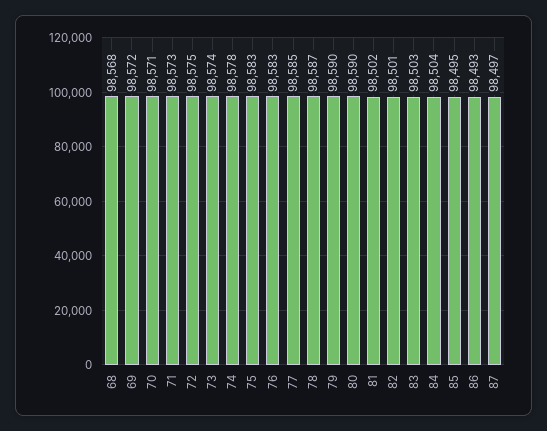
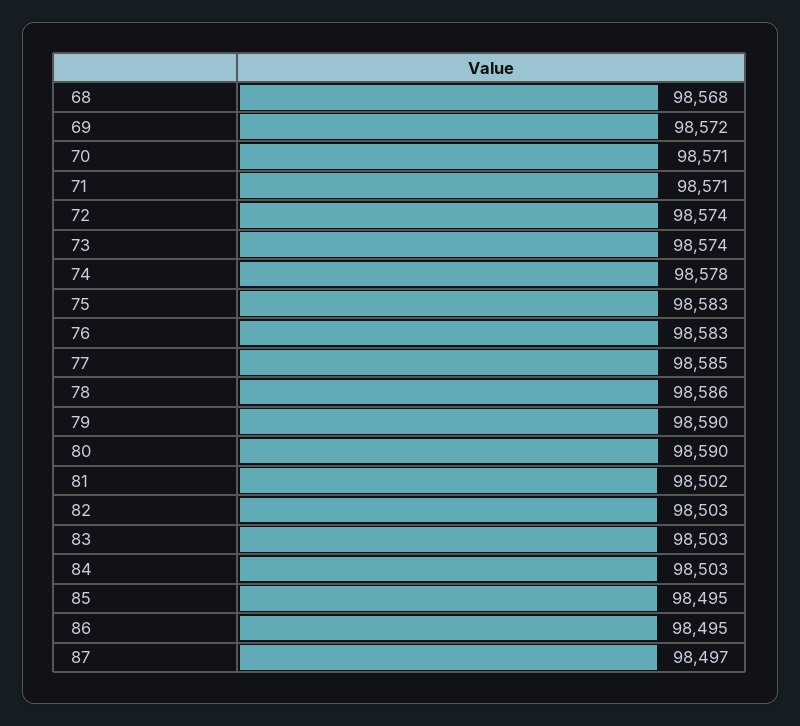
71: 98573 -> 98571
72: 98575 -> 98574
78: 98587 -> 98586
82: 98501 -> 98503
84: 98504 -> 98503
86: 98493 -> 98495

